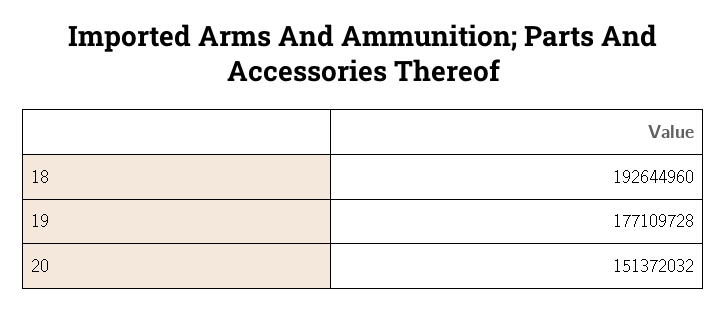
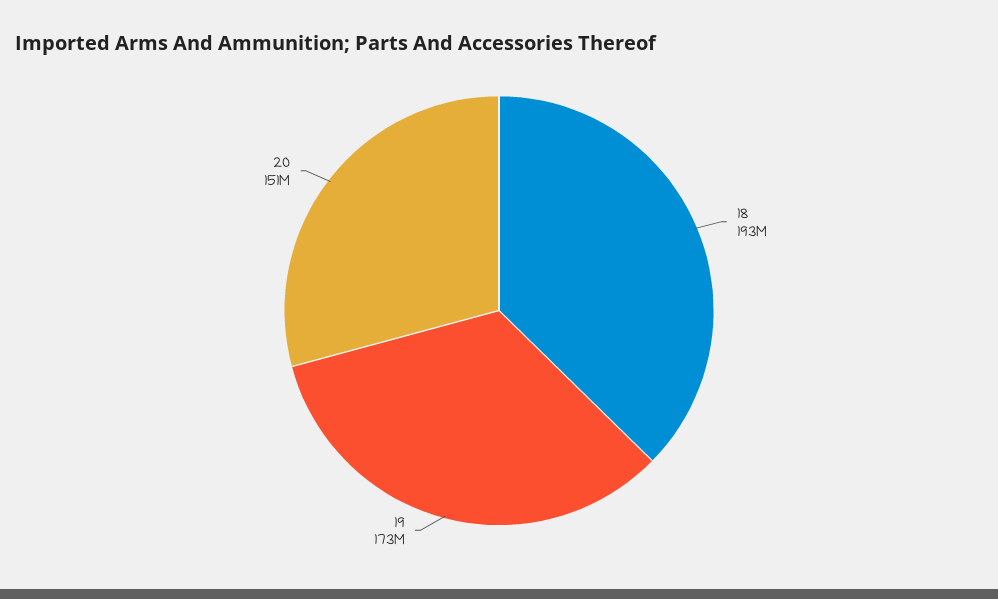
19: 177109728 -> 173000000

